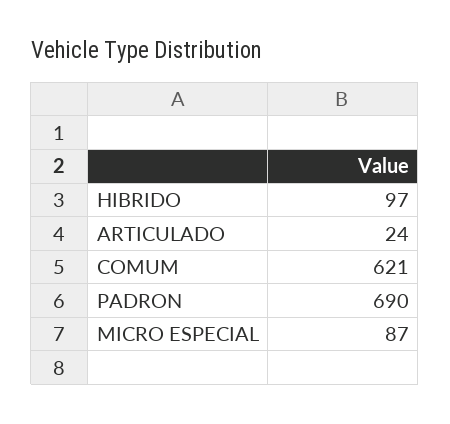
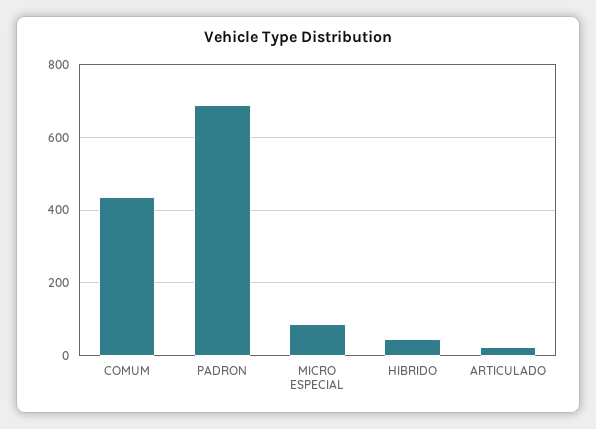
HIBRIDO: 97 -> 40
COMUM: 621 -> 440

